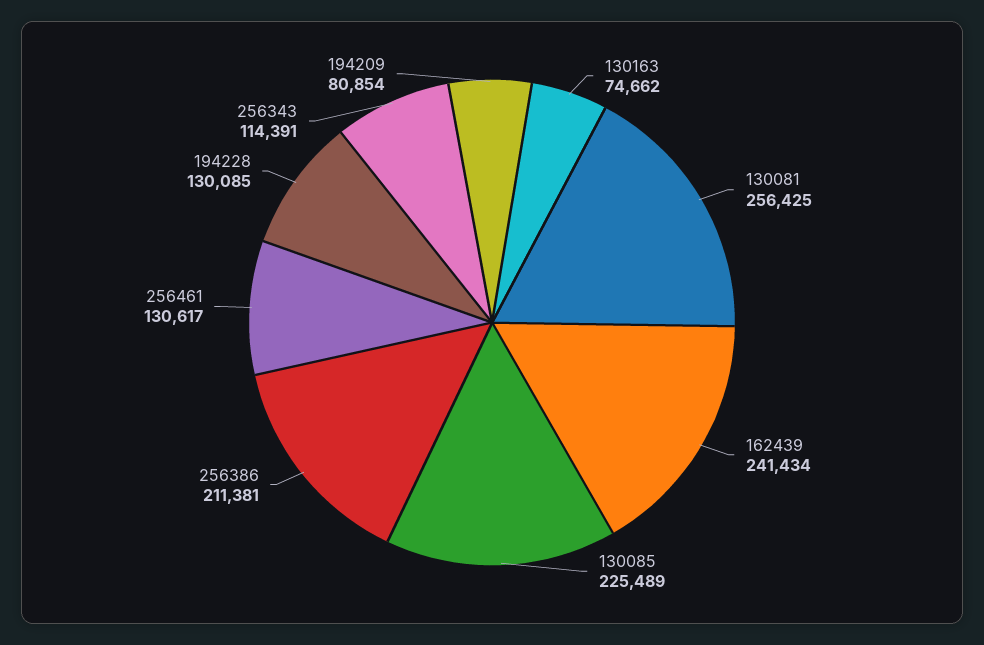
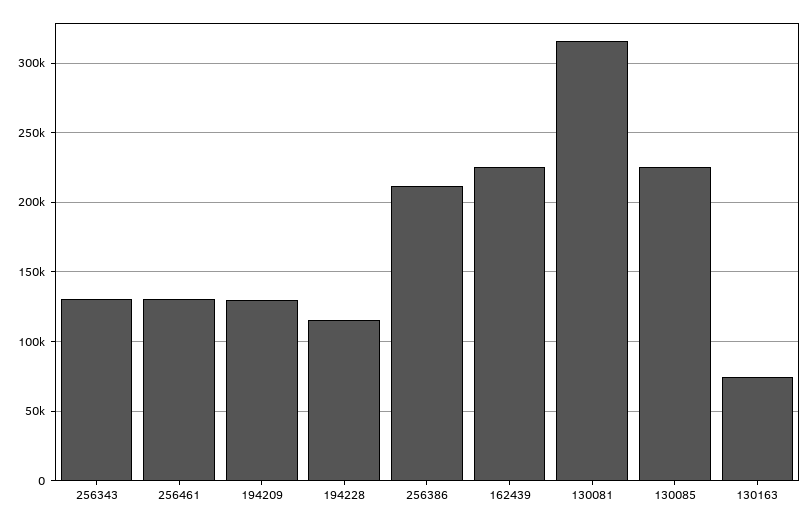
130081: 256425 -> 315000
162439: 241434 -> 225000
194228: 130085 -> 115000
256343: 114391 -> 130000
194209: 80854 -> 130000

